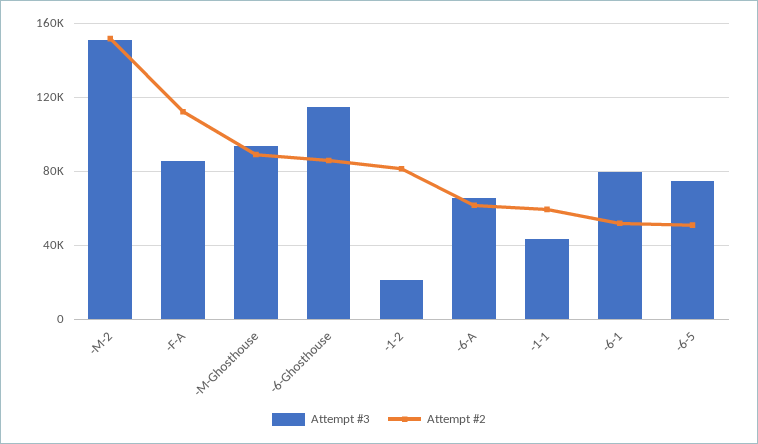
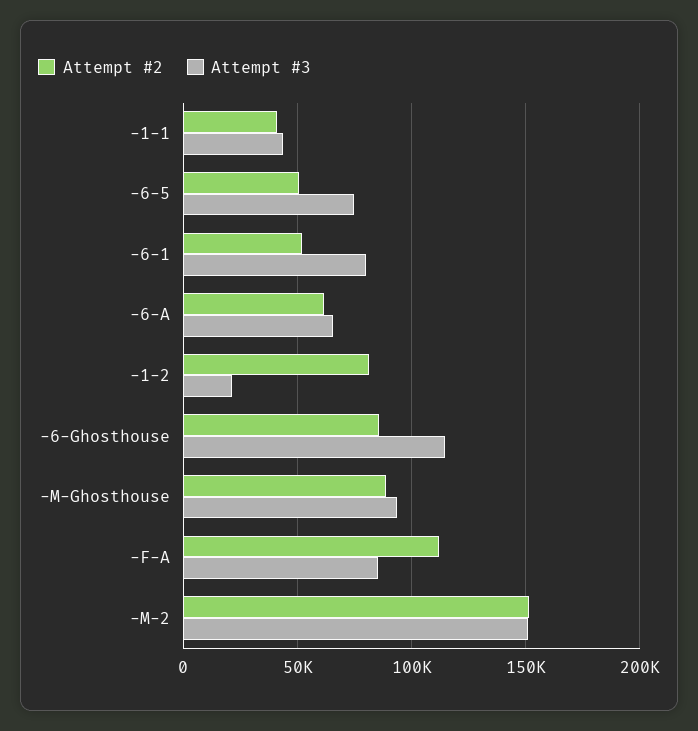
Attempt #2, -1-1: 60000 -> 40000

